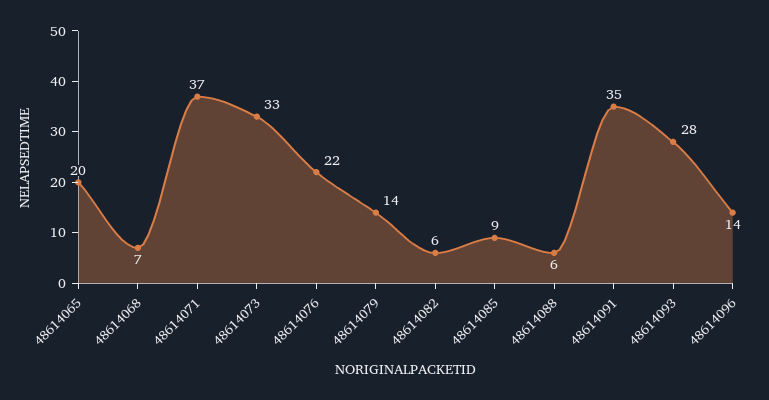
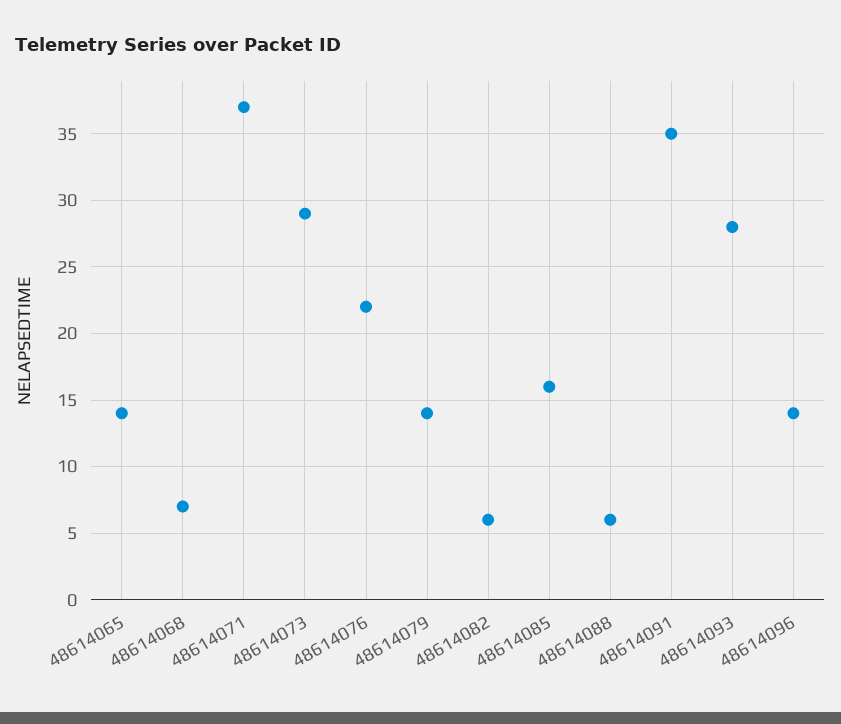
48614065: 20 -> 14
48614073: 33 -> 29
48614085: 9 -> 16

